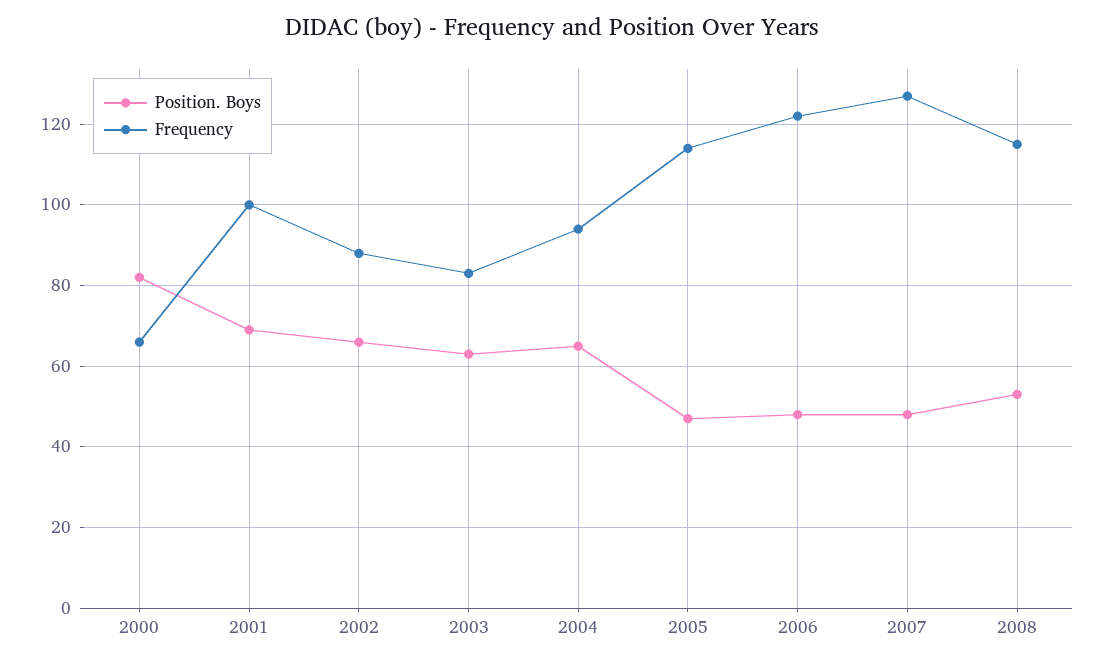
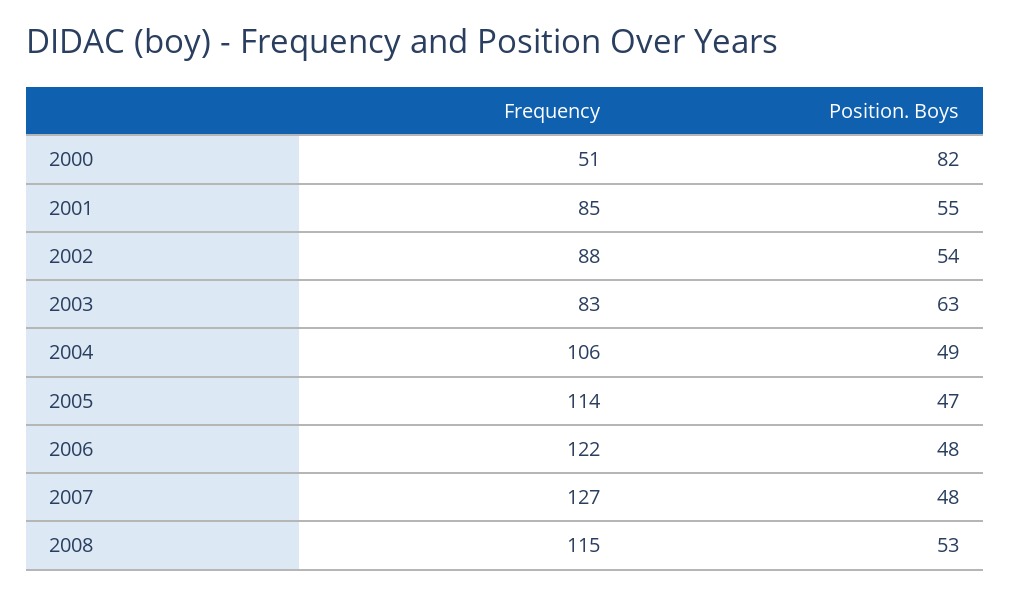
Frequency, 2000: 65 -> 51
Position. Boys, 2001: 70 -> 55
Frequency, 2001: 100 -> 85
Position. Boys, 2002: 65 -> 54
Position. Boys, 2004: 65 -> 49
Frequency, 2004: 95 -> 106

